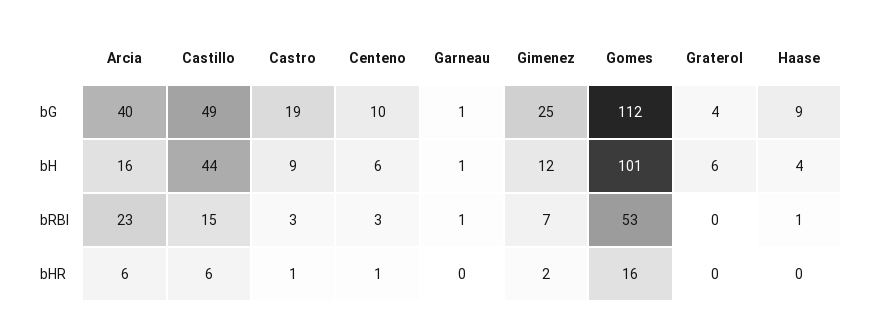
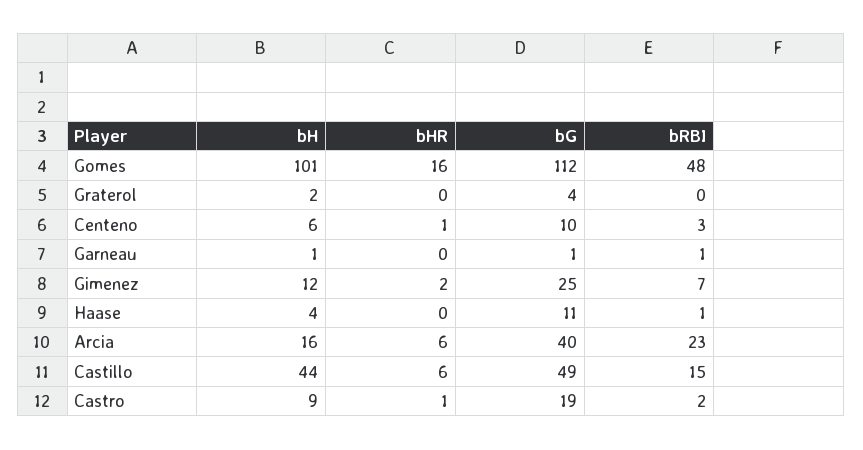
Haase, bG: 9 -> 11
Graterol, bH: 6 -> 2
Castro, bRBI: 3 -> 2
Gomes, bRBI: 53 -> 48

